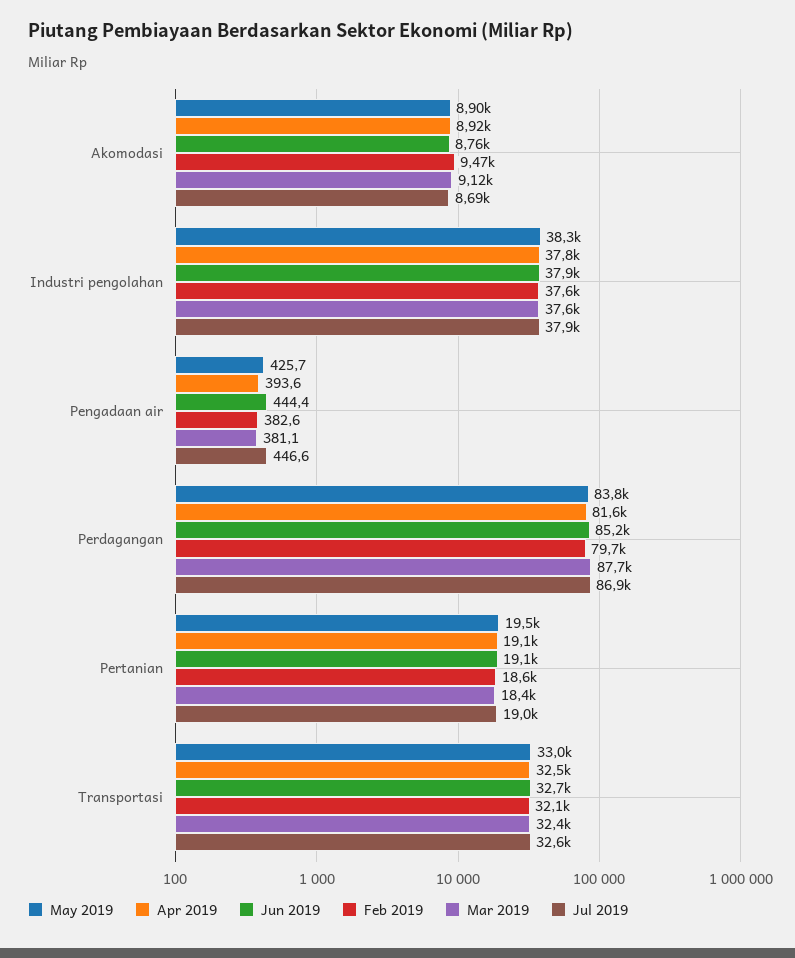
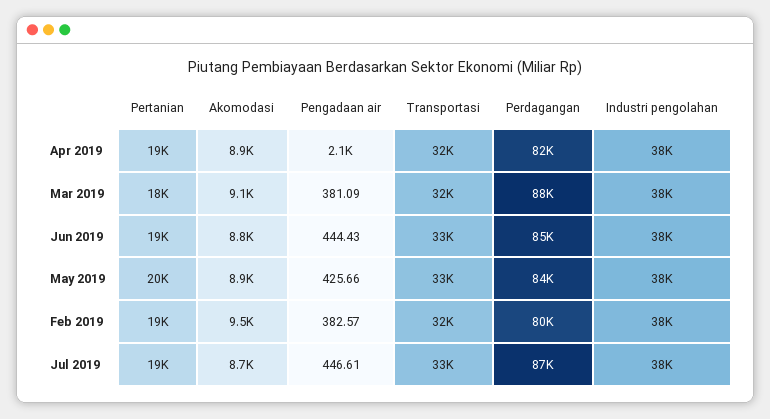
Apr 2019, Pengadaan air: 393.6 -> 2100

